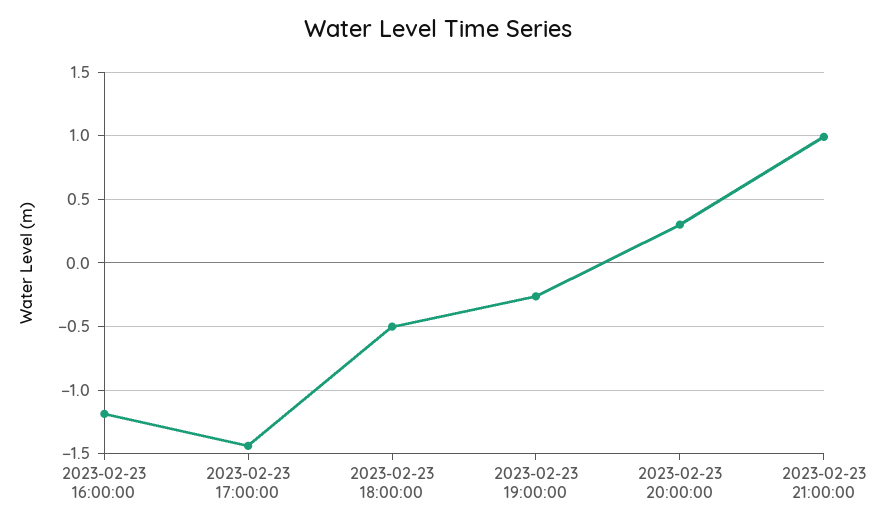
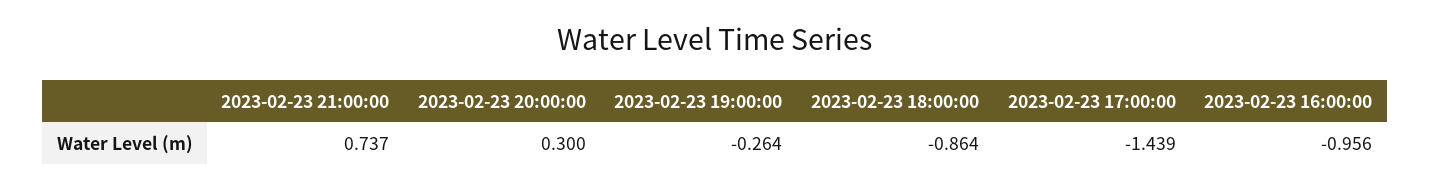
2023-02-23 16:00:00: -1.2 -> -0.956
2023-02-23 18:00:00: -0.5 -> -0.864
2023-02-23 21:00:00: 1 -> 0.737

